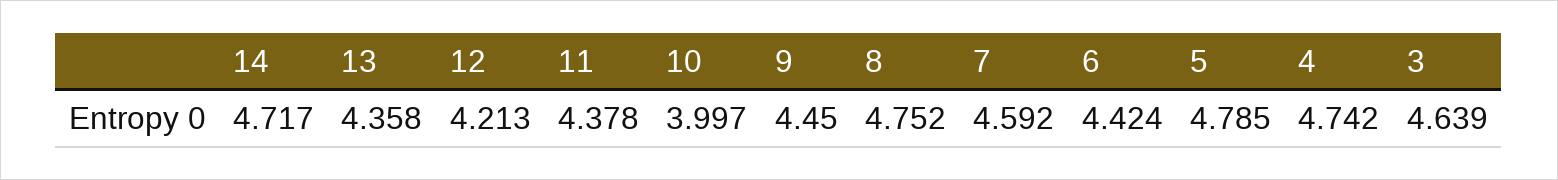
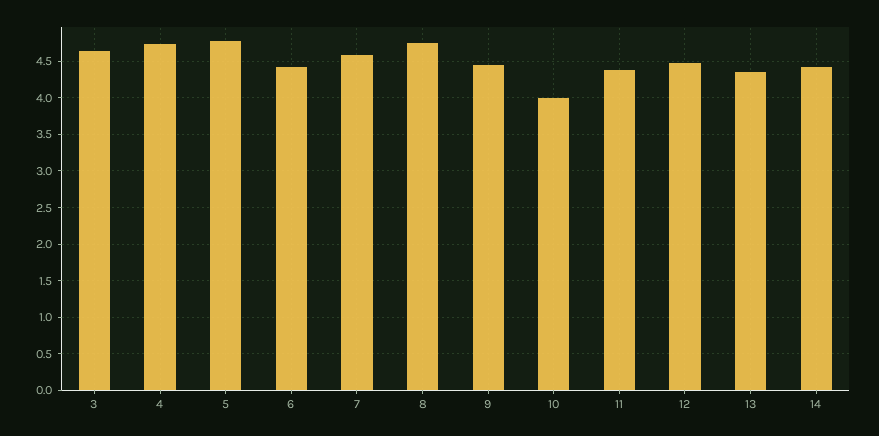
14: 4.717 -> 4.4
12: 4.213 -> 4.5

